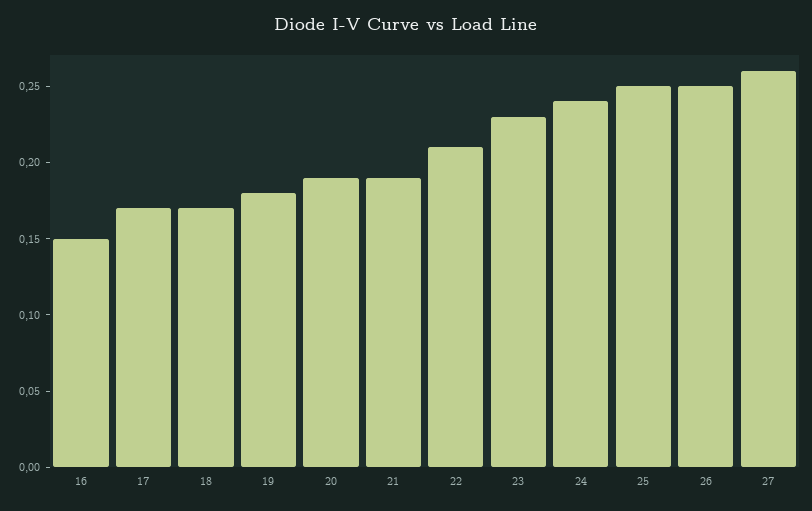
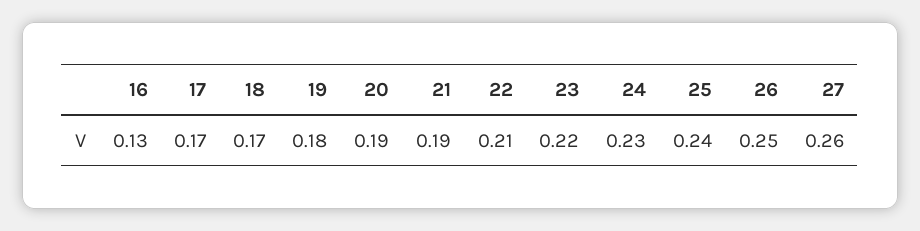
16: 0.15 -> 0.13
23: 0.23 -> 0.22
24: 0.24 -> 0.23
25: 0.25 -> 0.24

